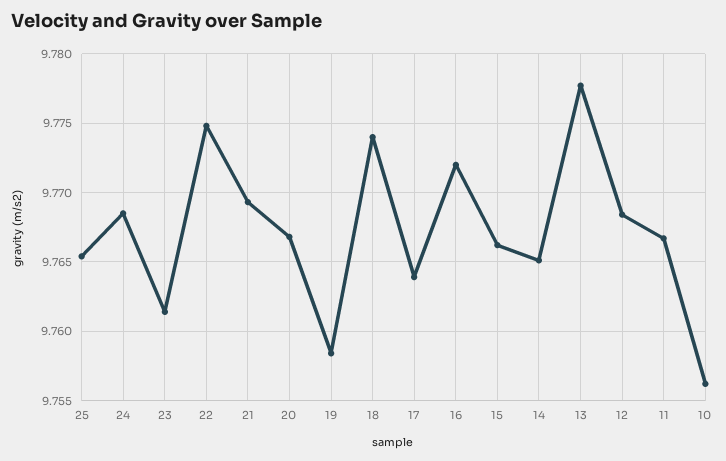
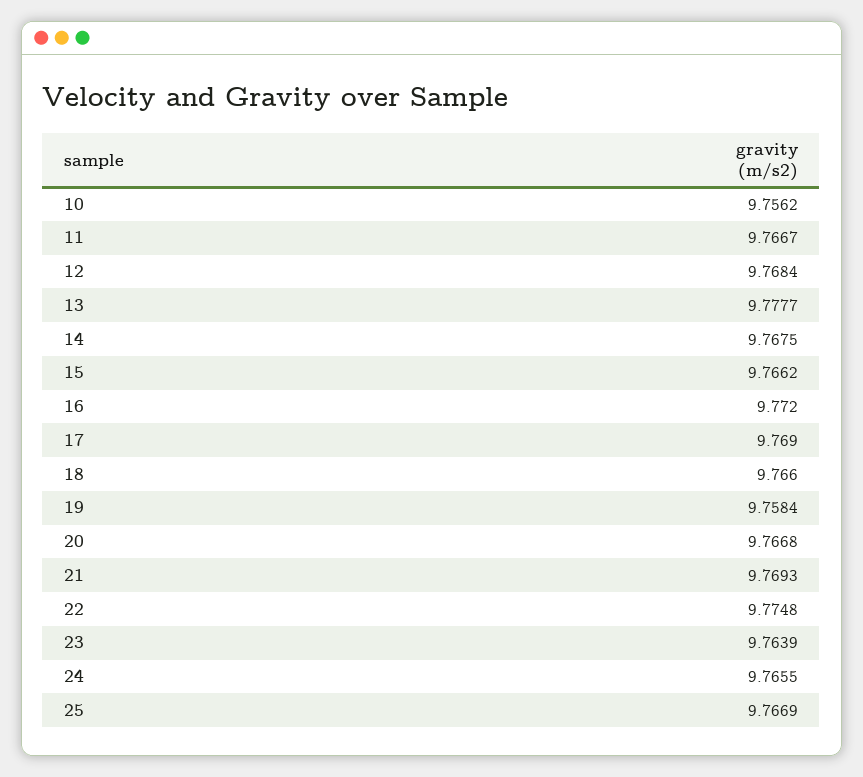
25: 9.7655 -> 9.7669
24: 9.7685 -> 9.7655
23: 9.7615 -> 9.7639
18: 9.774 -> 9.766
17: 9.764 -> 9.769
14: 9.765 -> 9.7675

